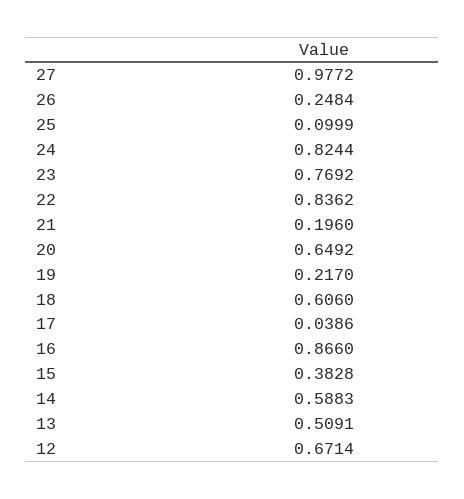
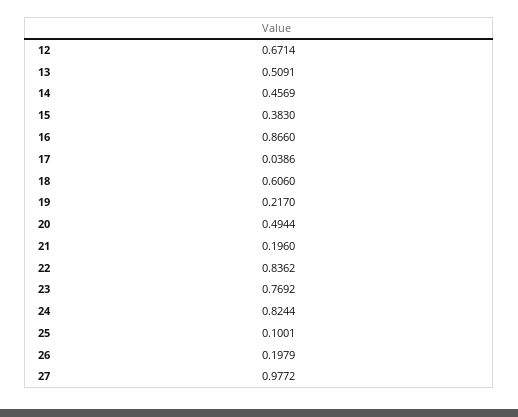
26: 0.2484 -> 0.1979
25: 0.0999 -> 0.1001
20: 0.6492 -> 0.4944
15: 0.3828 -> 0.383
14: 0.5883 -> 0.4569

